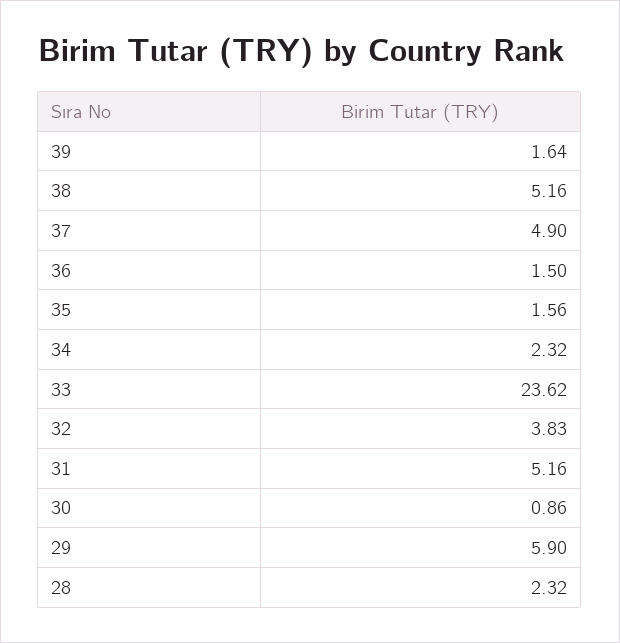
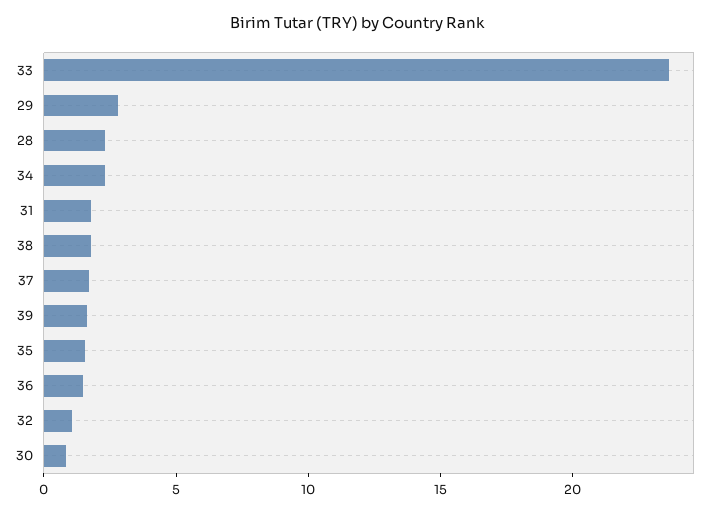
38: 5.16 -> 2
37: 4.9 -> 2
32: 3.83 -> 1
31: 5.16 -> 2
29: 5.9 -> 3

